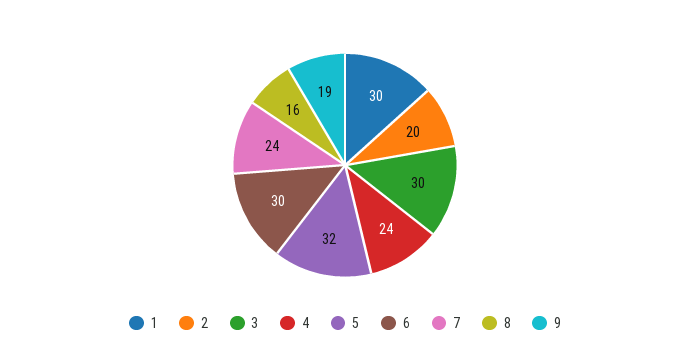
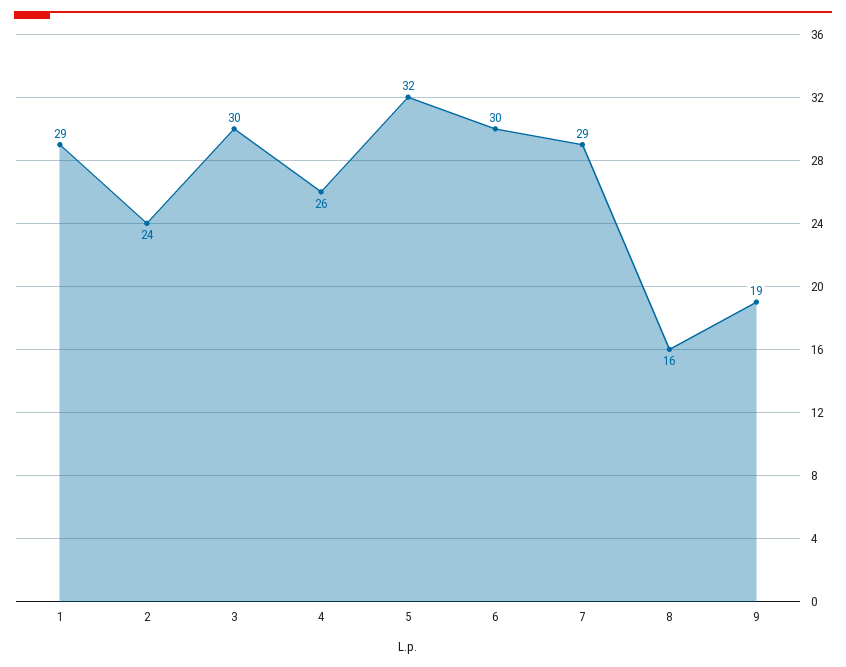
1: 30 -> 29
2: 20 -> 24
4: 24 -> 26
7: 24 -> 29

